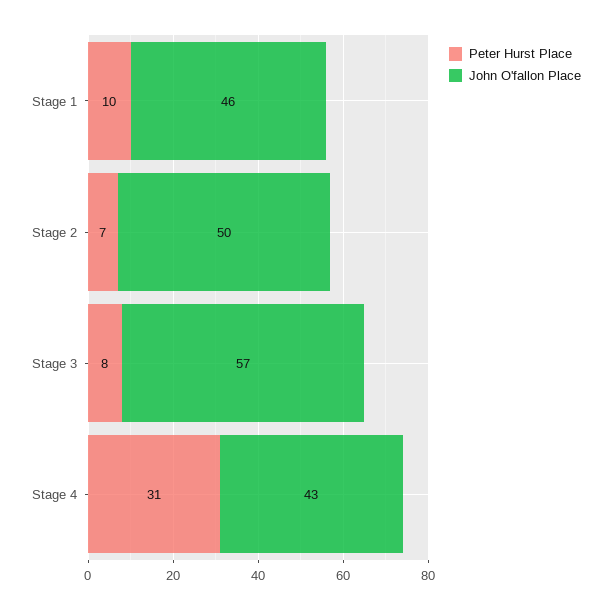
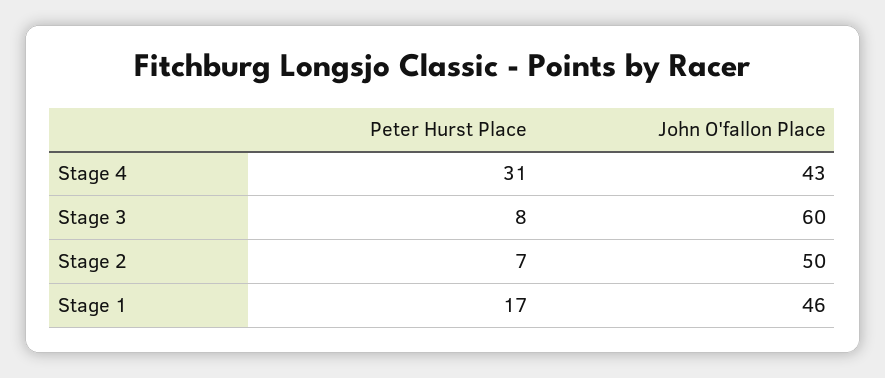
Peter Hurst Place, Stage 1: 10 -> 17
John O'fallon Place, Stage 3: 57 -> 60

